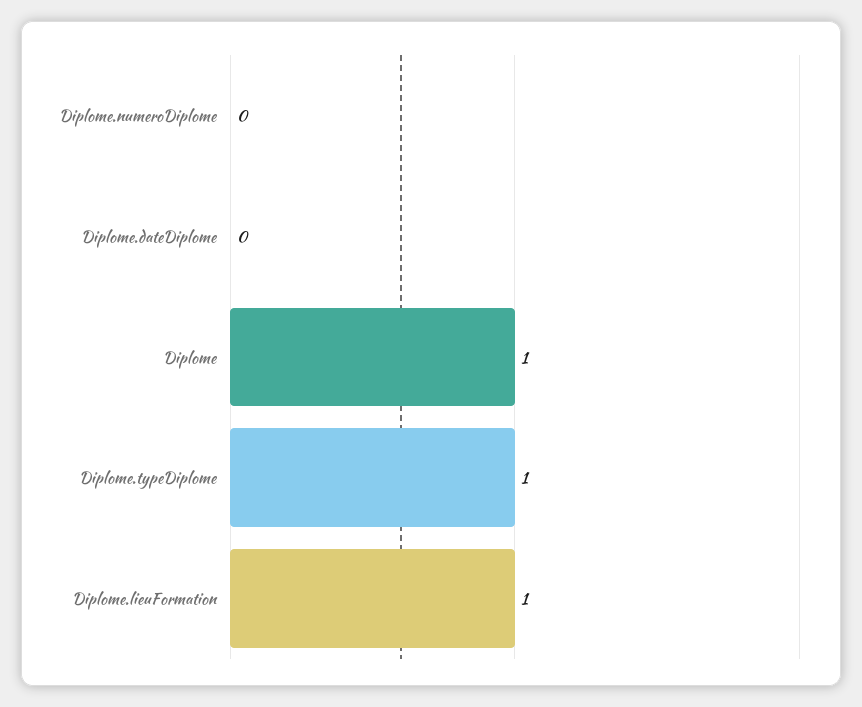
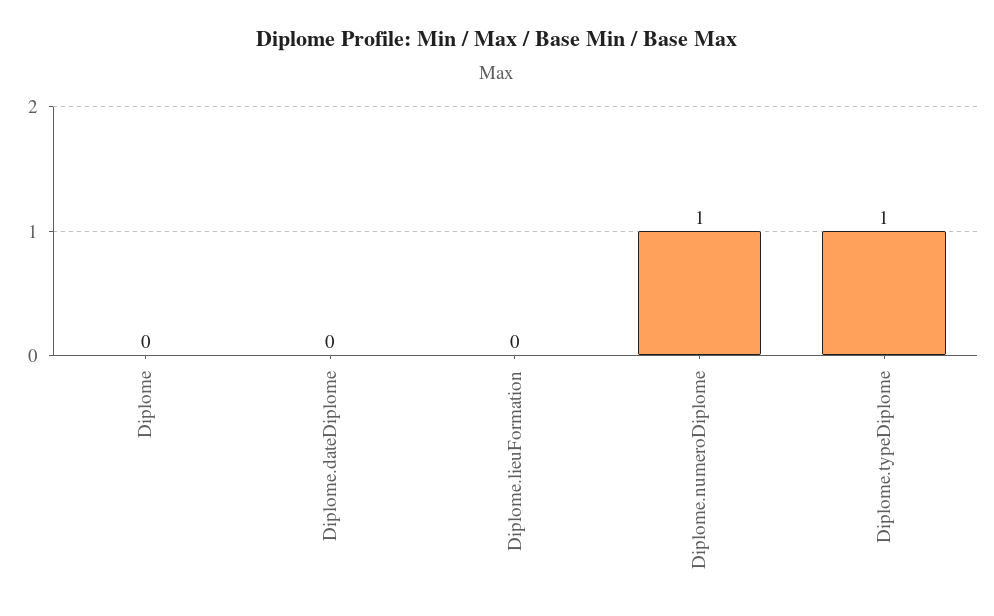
Diplome.numeroDiplome: 0 -> 1
Diplome: 1 -> 0
Diplome.lieuFormation: 1 -> 0

